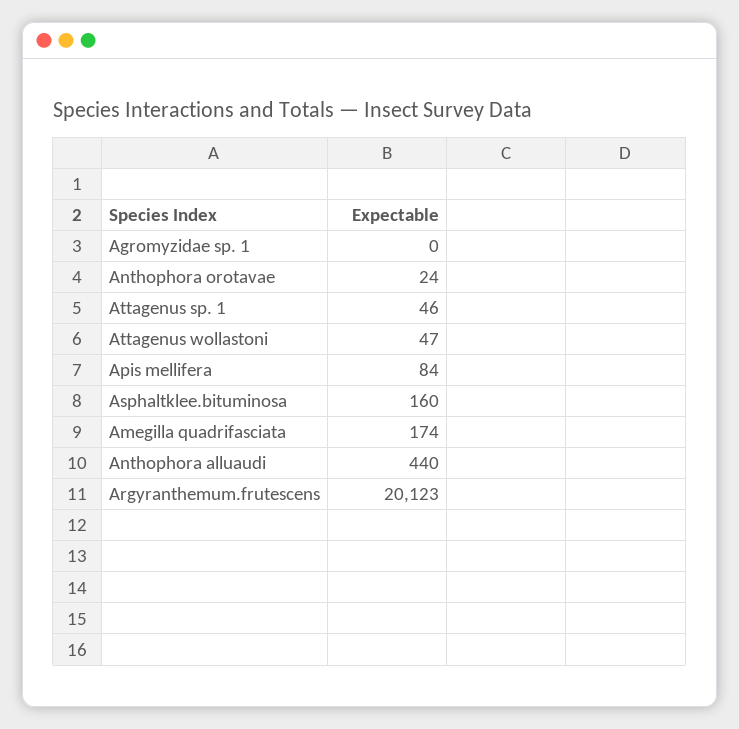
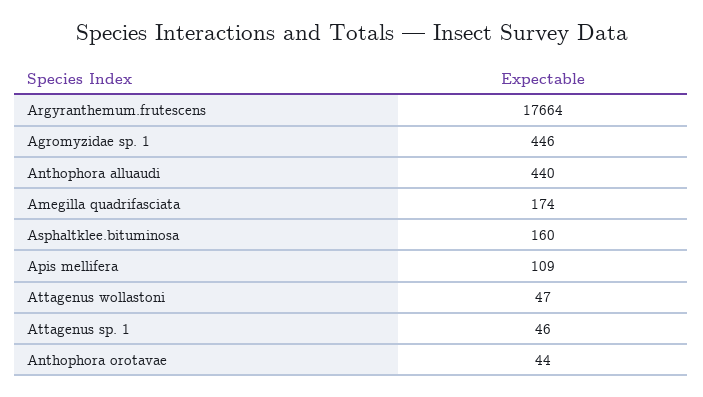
Agromyzidae sp. 1: 0 -> 446
Anthophora orotavae: 24 -> 44
Apis mellifera: 84 -> 109
Argyranthemum.frutescens: 20123 -> 17664

